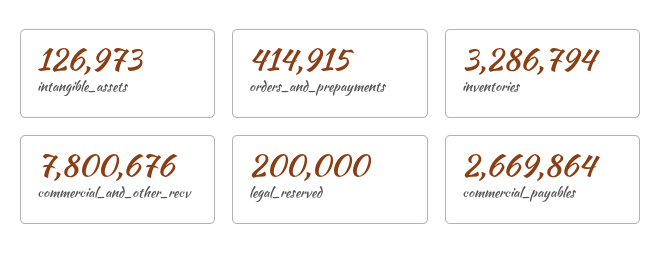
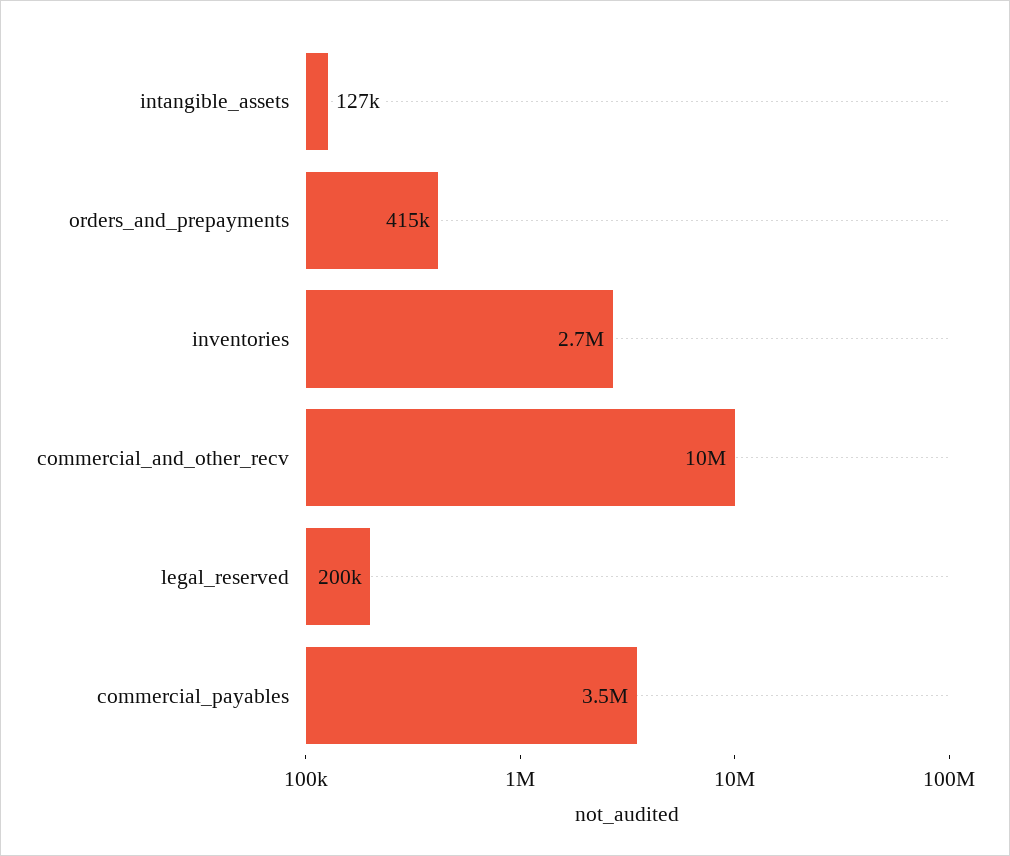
inventories: 3286794 -> 2700000
commercial_and_other_recv: 7800676 -> 10000000
commercial_payables: 2669864 -> 3500000

